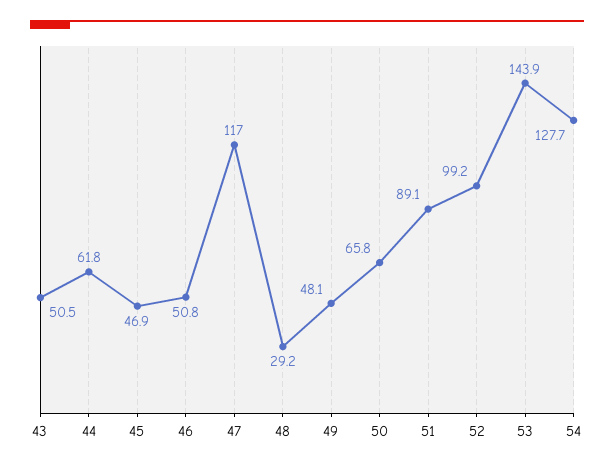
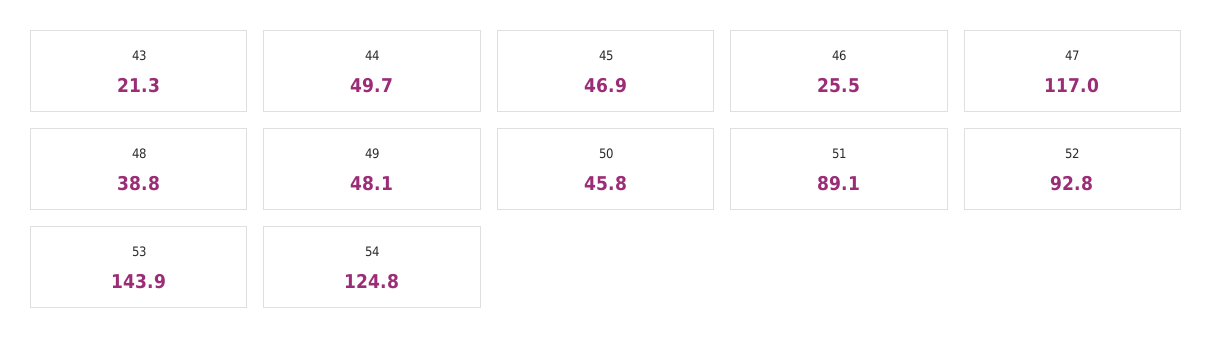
43: 50.5 -> 21.3
44: 61.8 -> 49.7
46: 50.8 -> 25.5
48: 29.2 -> 38.8
50: 65.8 -> 45.8
52: 99.2 -> 92.8
54: 127.7 -> 124.8

